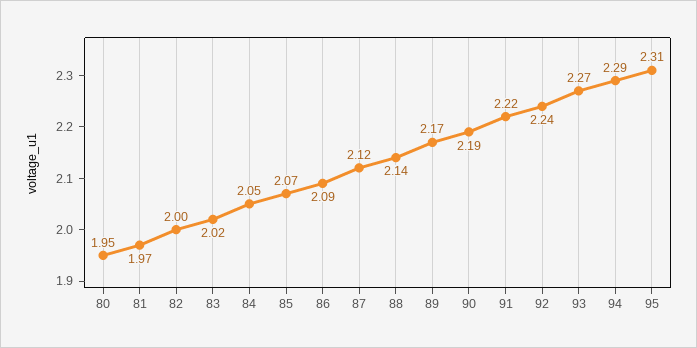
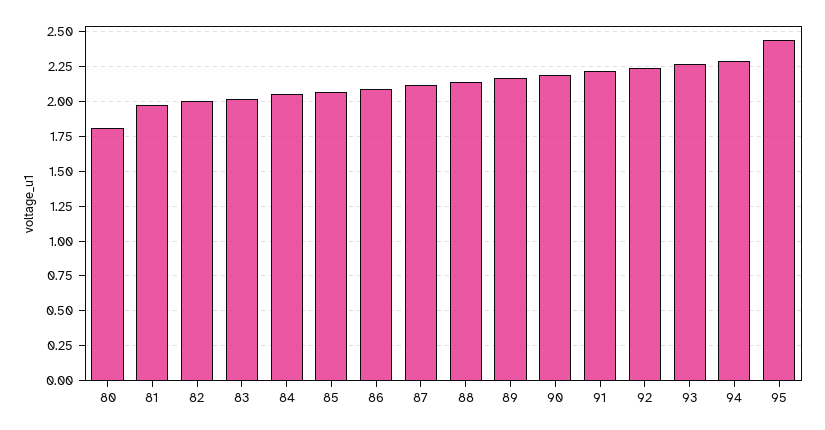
80: 1.95 -> 1.8
95: 2.31 -> 2.45

